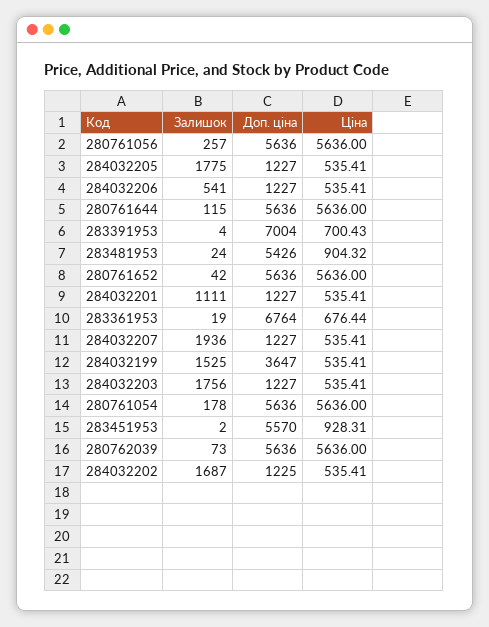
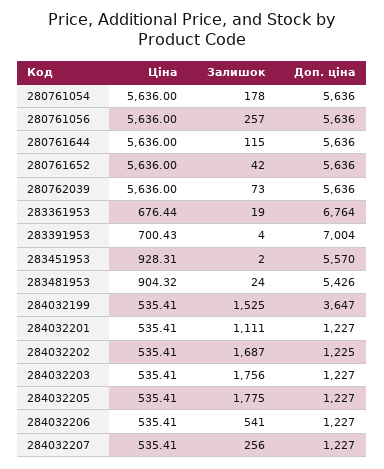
Залишок, 284032207: 1936 -> 256

